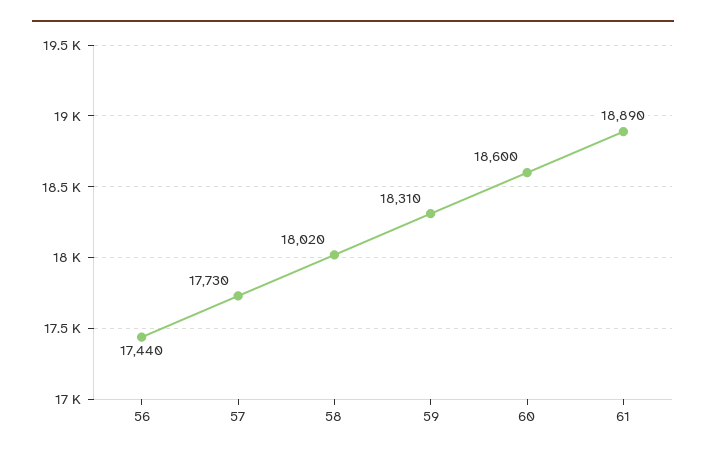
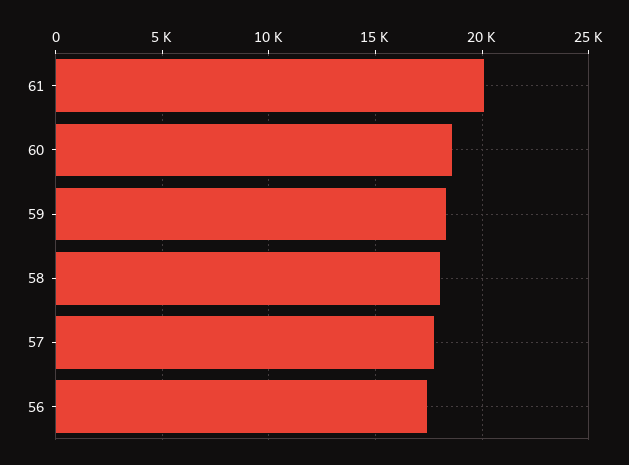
61: 18890 -> 20000

